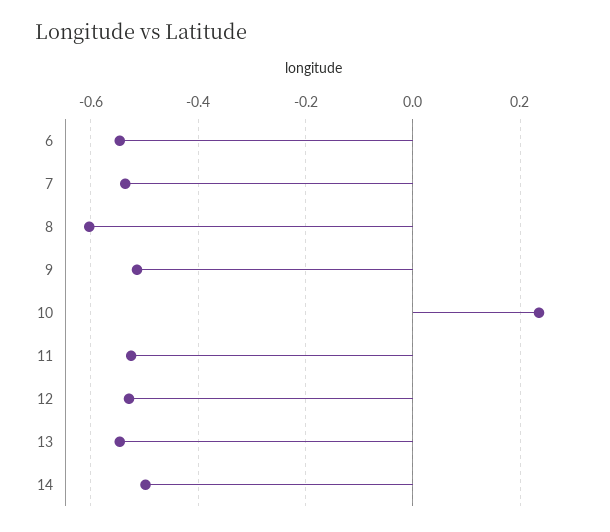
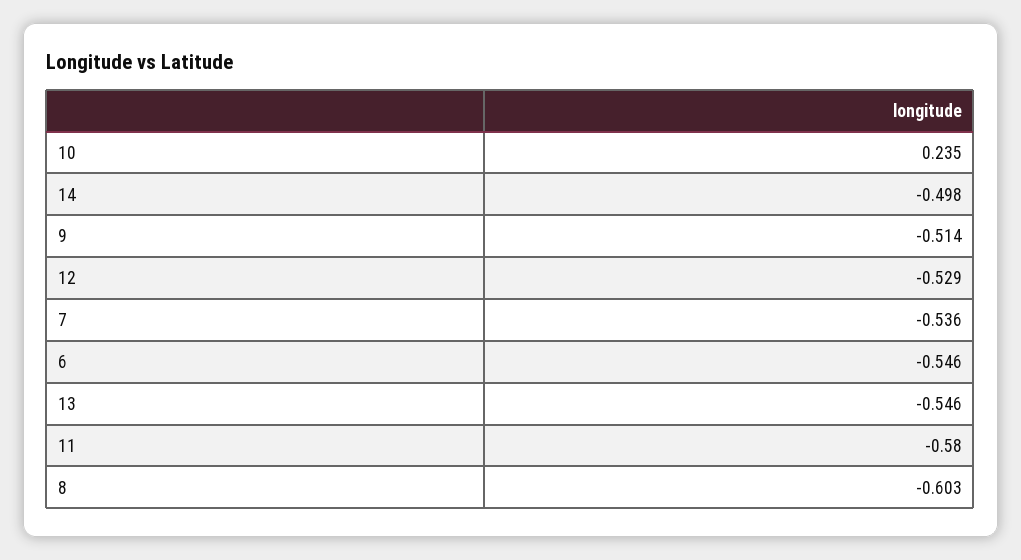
11: -0.52 -> -0.58

